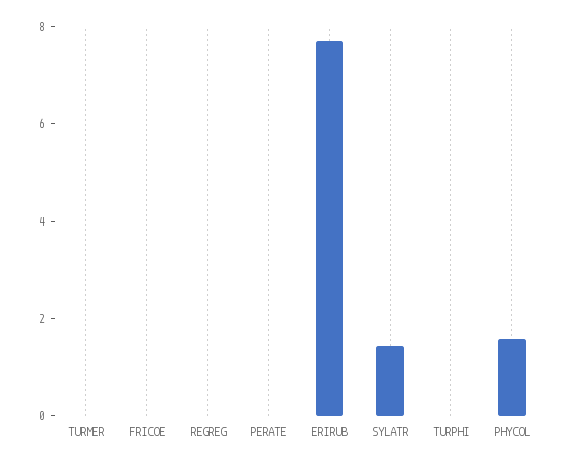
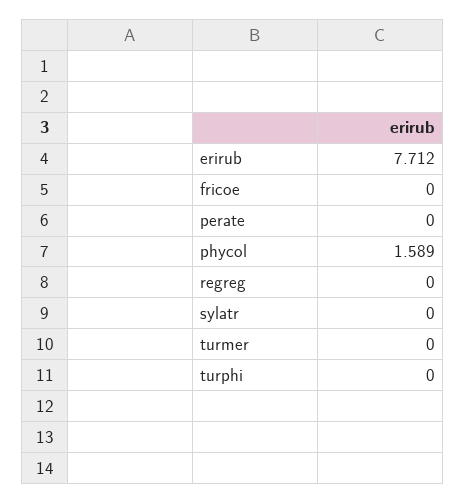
SYLATR: 1.5 -> 0

